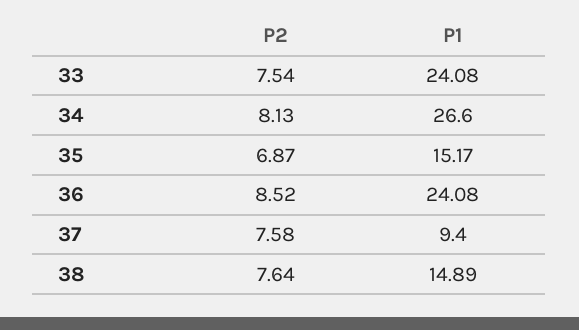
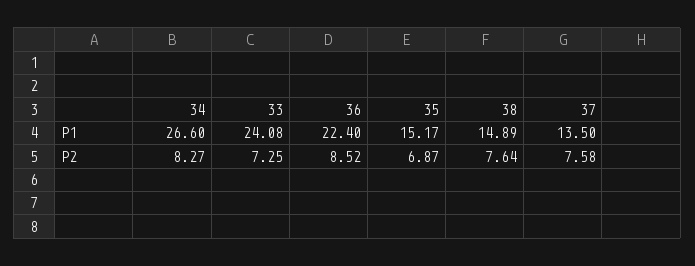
P2, 33: 7.54 -> 7.25
P2, 34: 8.13 -> 8.27
P1, 36: 24.08 -> 22.4
P1, 37: 9.4 -> 13.5

